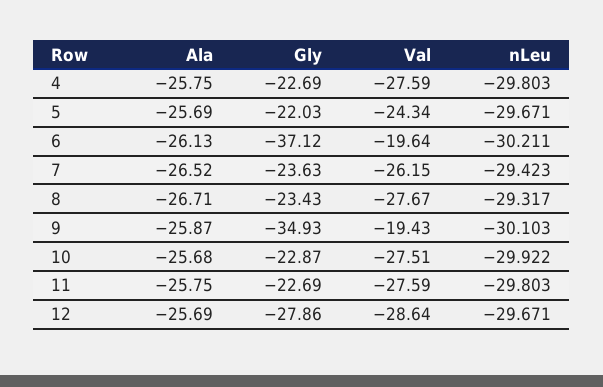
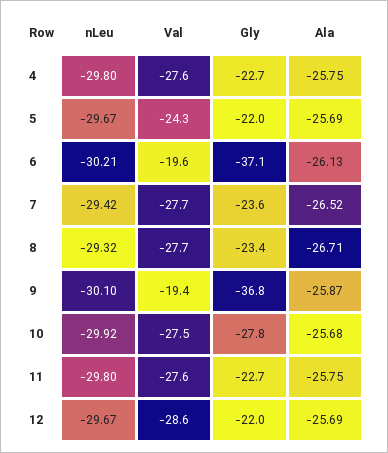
Val, 7: -26.15 -> -27.7
Gly, 9: -34.93 -> -36.8
Gly, 10: -22.87 -> -27.8
Gly, 12: -27.86 -> -22

